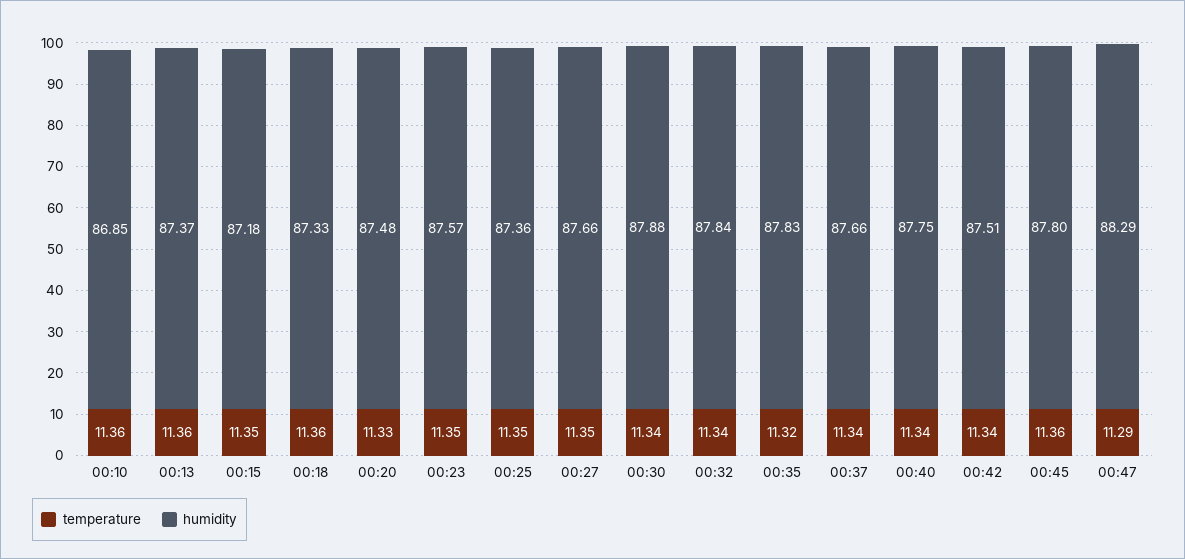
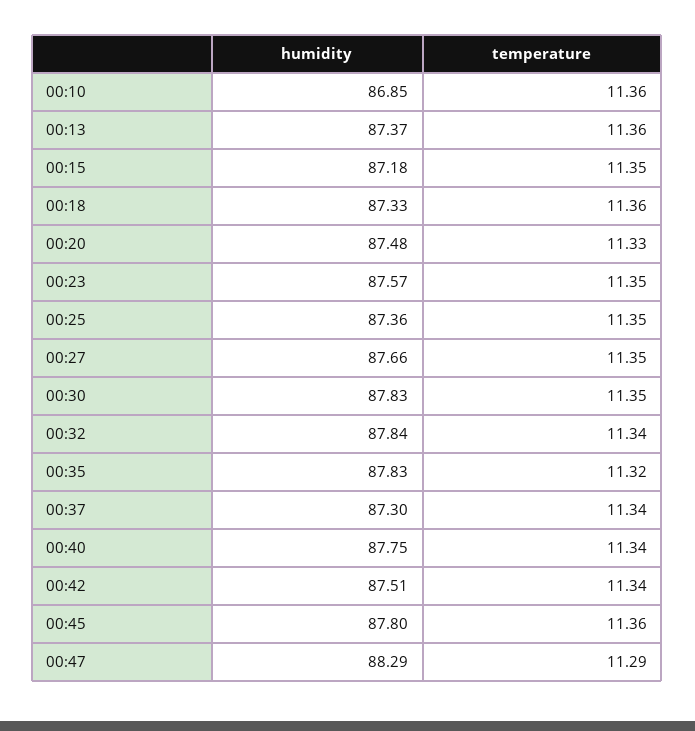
temperature, 00:30: 11.34 -> 11.35
humidity, 00:30: 87.88 -> 87.83
humidity, 00:37: 87.66 -> 87.3

